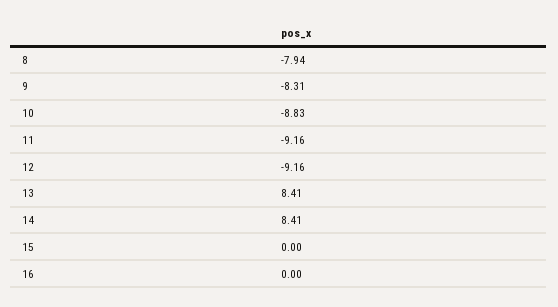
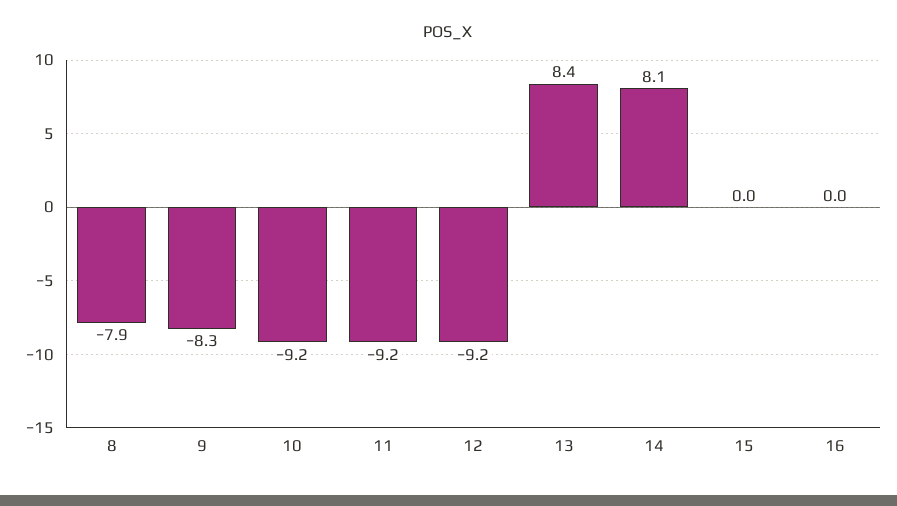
10: -8.83 -> -9.2
14: 8.41 -> 8.1

